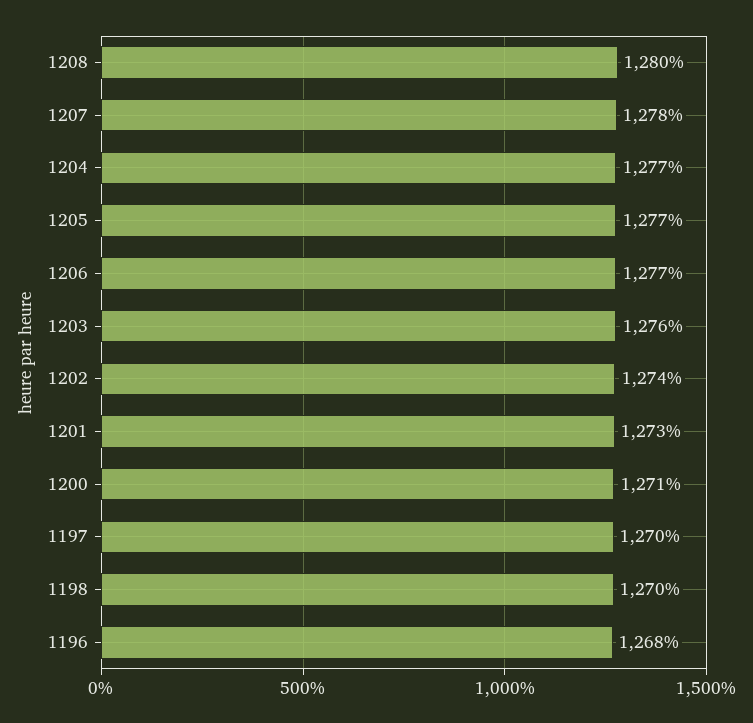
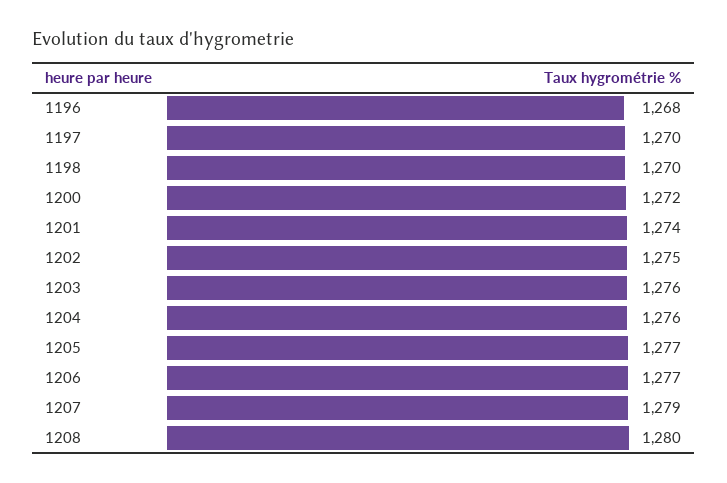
1207: 1278 -> 1279
1204: 1277 -> 1276
1202: 1274 -> 1275
1201: 1273 -> 1274
1200: 1271 -> 1272

